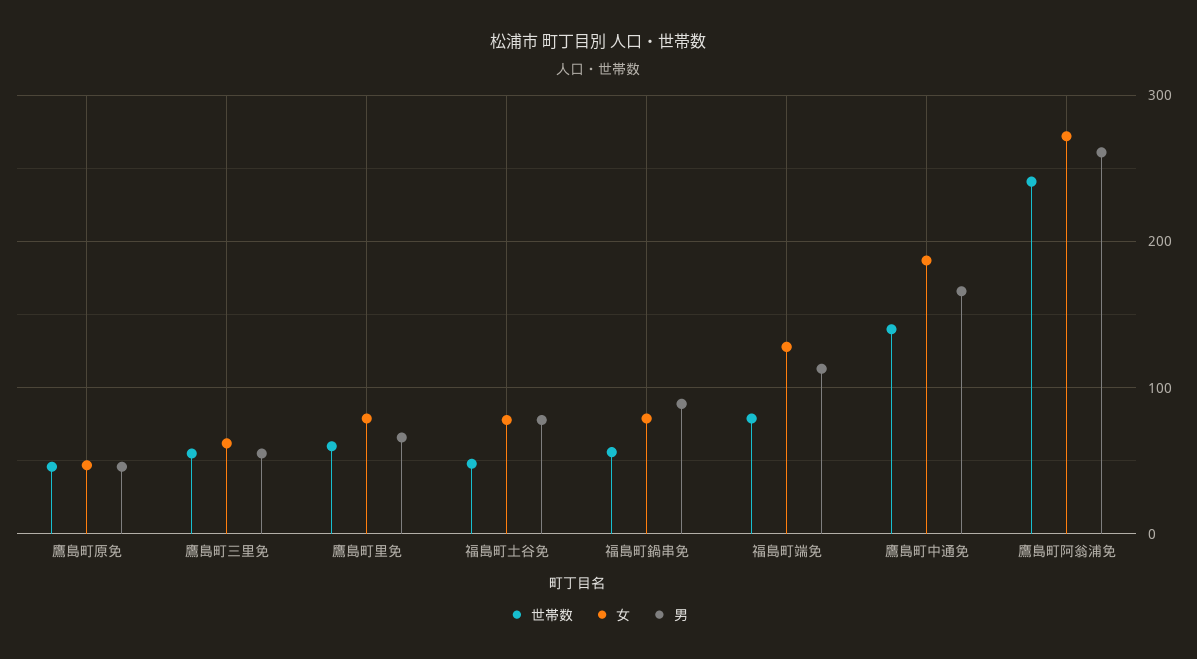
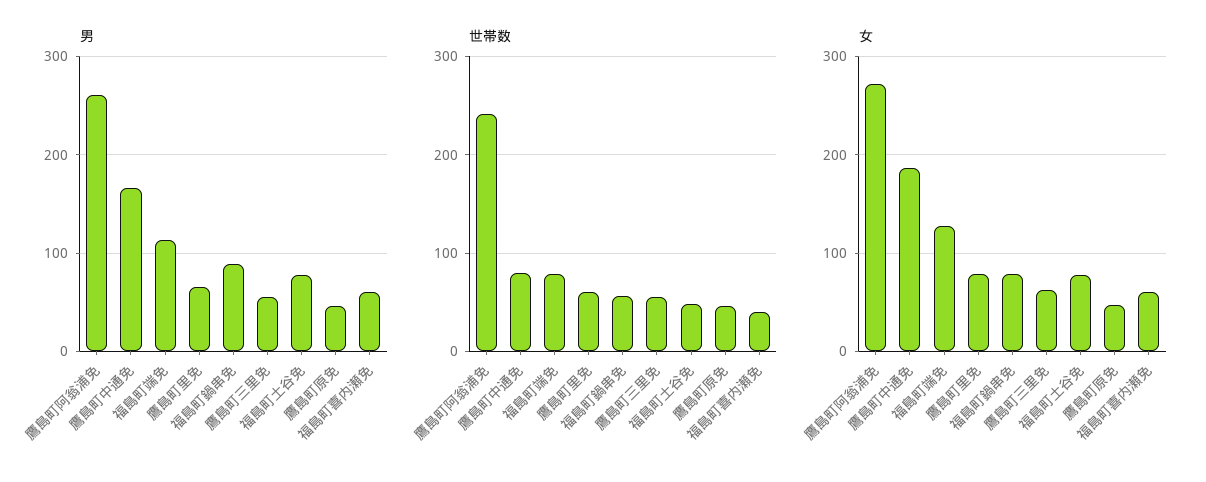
世帯数, 鷹島町中通免: 140 -> 80
男, 福島町喜内瀬免: none -> 60
世帯数, 福島町喜内瀬免: none -> 40
女, 福島町喜内瀬免: none -> 60

